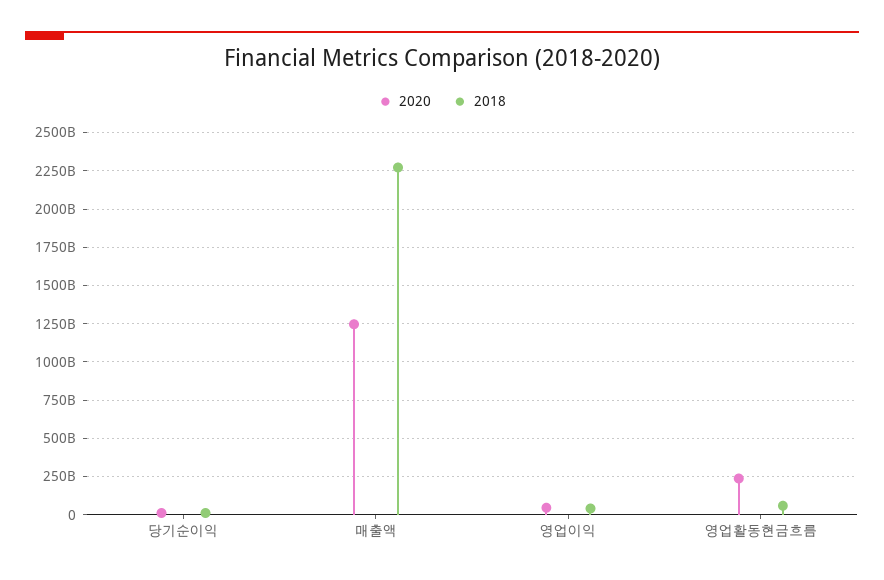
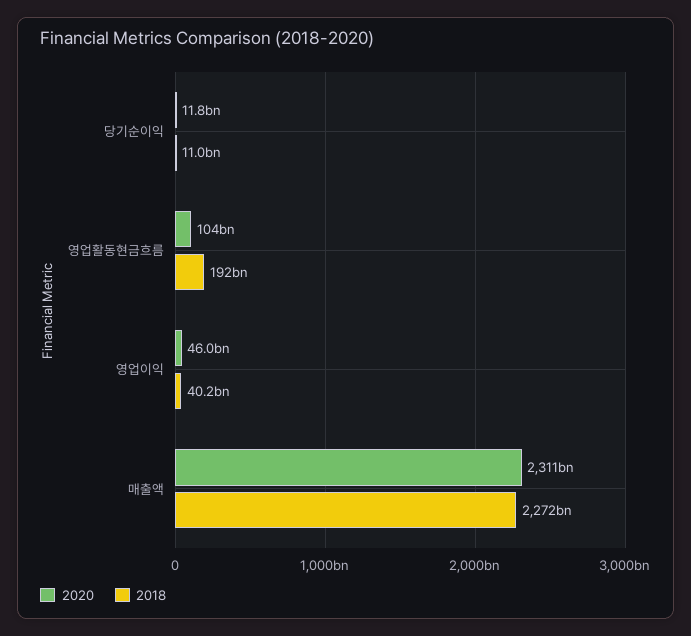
2020, 매출액: 1250000000000 -> 2311000000000
2020, 영업활동현금흐름: 250000000000 -> 104000000000
2018, 영업활동현금흐름: 50000000000 -> 192000000000

